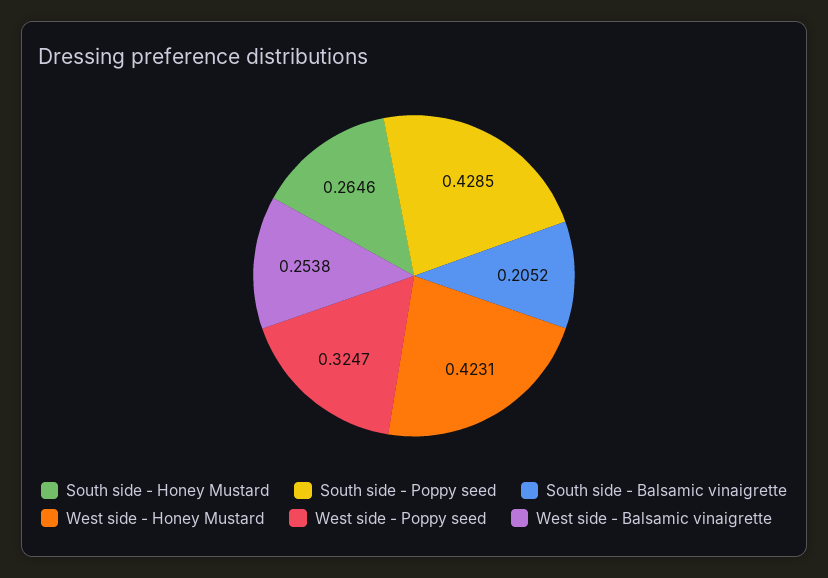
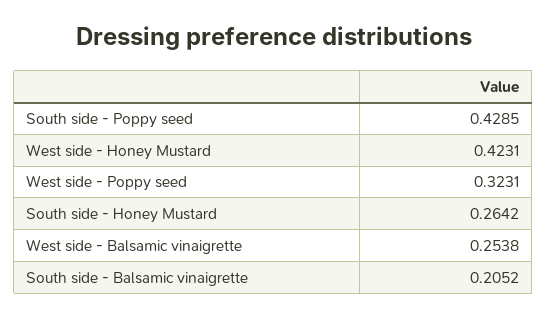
South side - Honey Mustard: 0.2646 -> 0.2642
West side - Poppy seed: 0.3247 -> 0.3231

